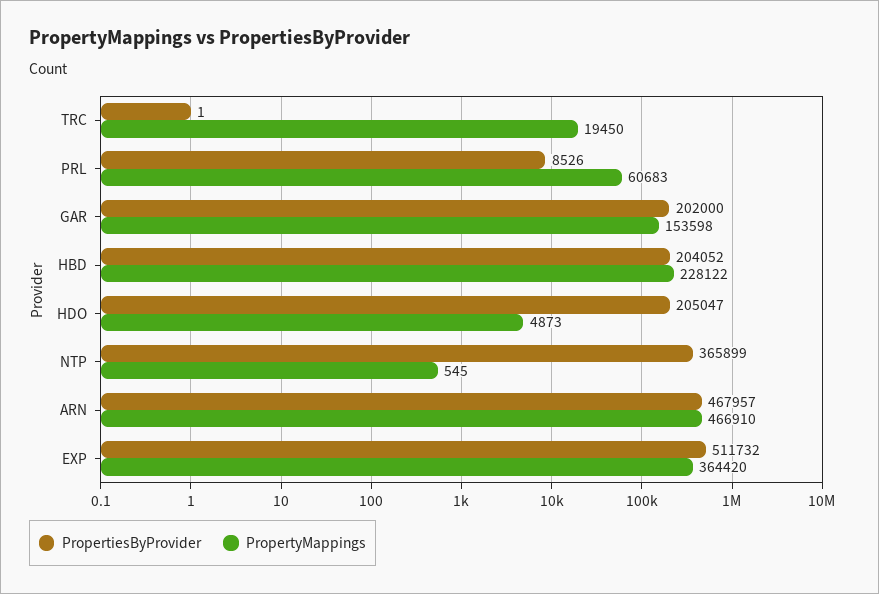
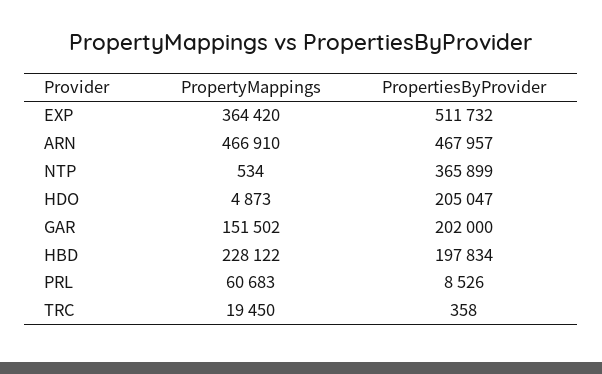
PropertiesByProvider, TRC: 1 -> 358
PropertyMappings, GAR: 153598 -> 151502
PropertiesByProvider, HBD: 204052 -> 197834
PropertyMappings, NTP: 545 -> 534

